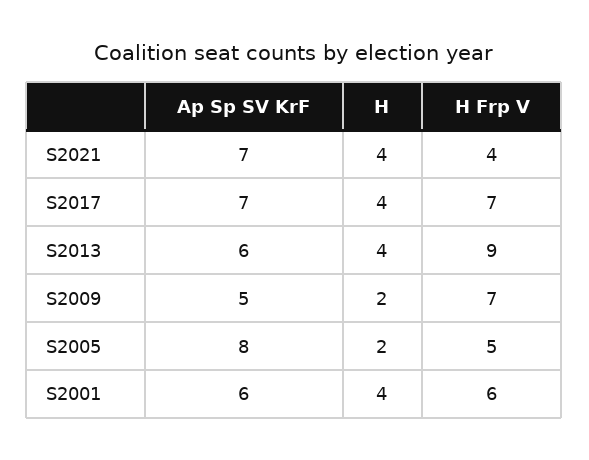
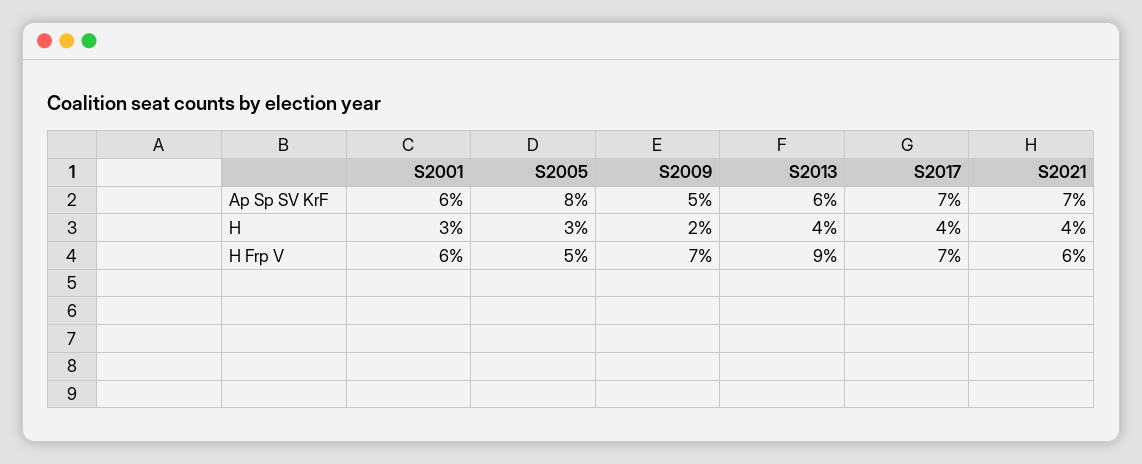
H Frp V, S2021: 4 -> 6
H, S2005: 2 -> 3
H, S2001: 4 -> 3

